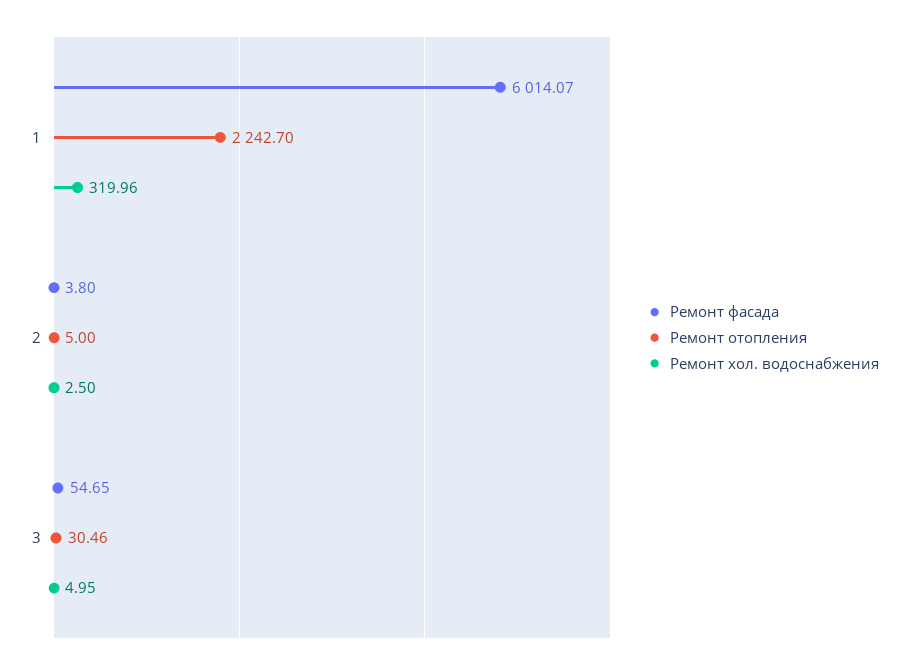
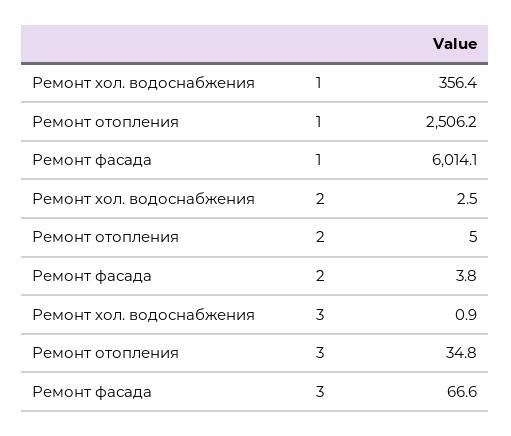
Ремонт отопления, 1: 2242.7 -> 2506.2
Ремонт хол. водоснабжения, 1: 319.96 -> 356.4
Ремонт фасада, 3: 54.65 -> 66.6
Ремонт отопления, 3: 30.46 -> 34.8
Ремонт хол. водоснабжения, 3: 4.95 -> 0.9

